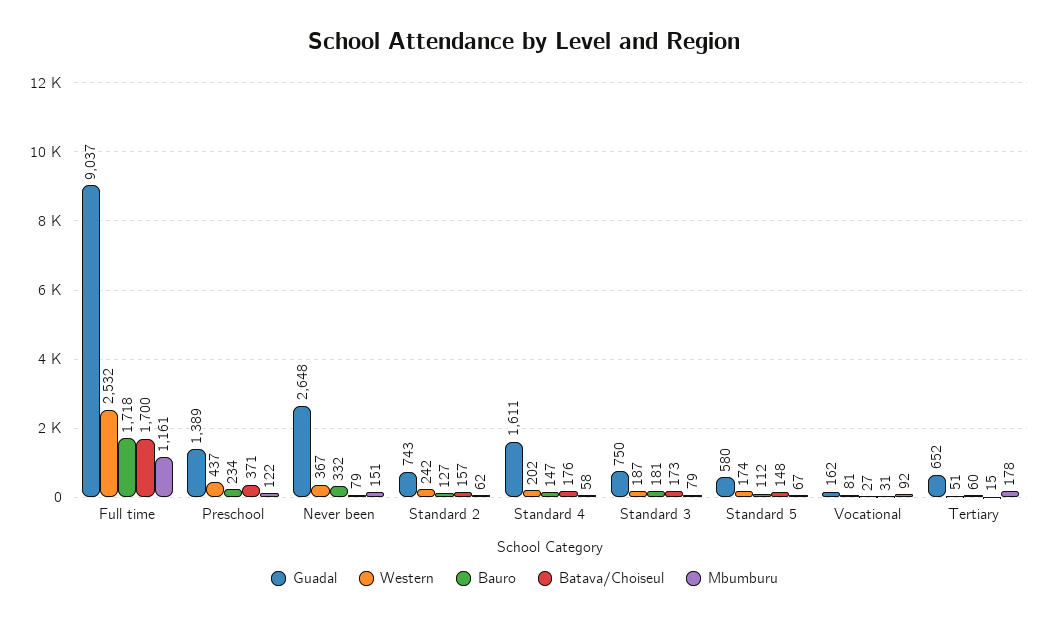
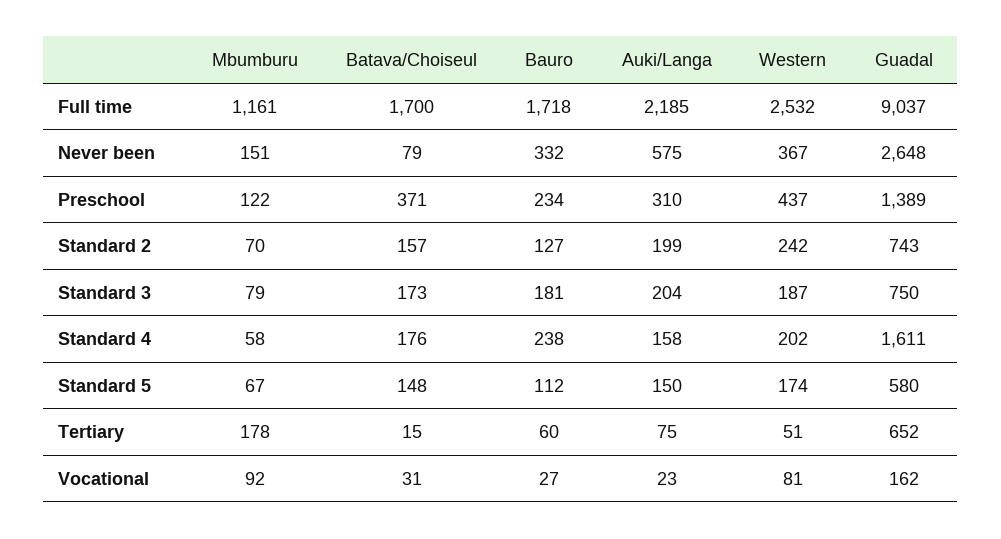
Mbumburu, Standard 2: 62 -> 70
Bauro, Standard 4: 147 -> 238
Auki/Langa, Full time: none -> 2185
Auki/Langa, Never been: none -> 575
Auki/Langa, Preschool: none -> 310
Auki/Langa, Standard 2: none -> 199
Auki/Langa, Standard 3: none -> 204
Auki/Langa, Standard 4: none -> 158
Auki/Langa, Standard 5: none -> 150
Auki/Langa, Tertiary: none -> 75
Auki/Langa, Vocational: none -> 23

